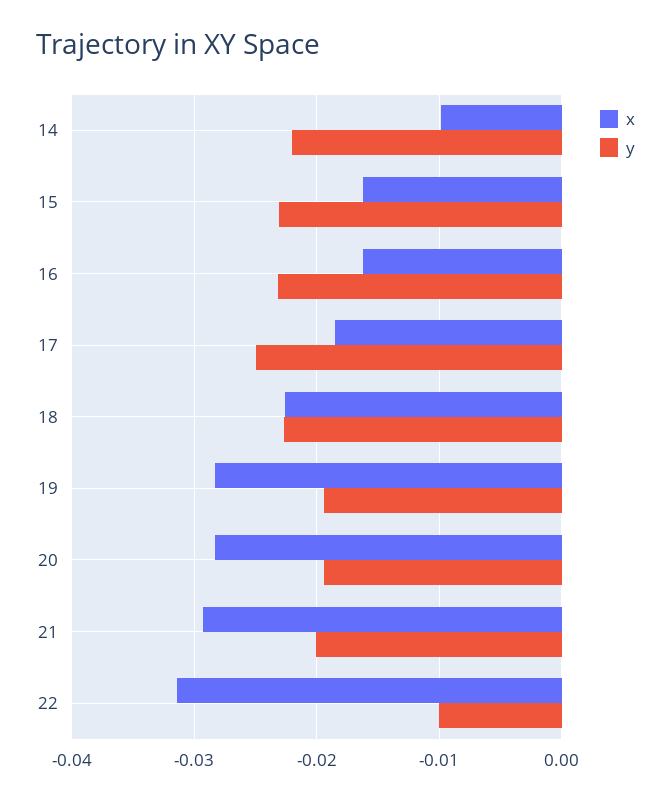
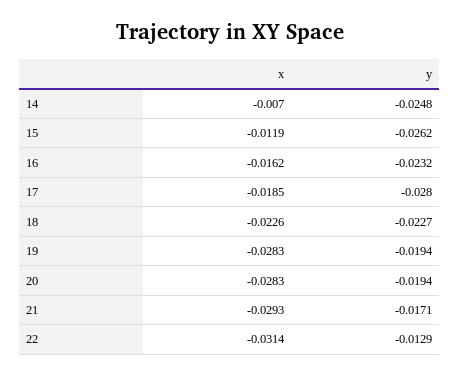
x, 14: -0.01 -> -0.007
y, 14: -0.022 -> -0.0248
x, 15: -0.016 -> -0.0119
y, 15: -0.023 -> -0.0262
y, 17: -0.025 -> -0.028
y, 21: -0.02 -> -0.0171
y, 22: -0.01 -> -0.0129

